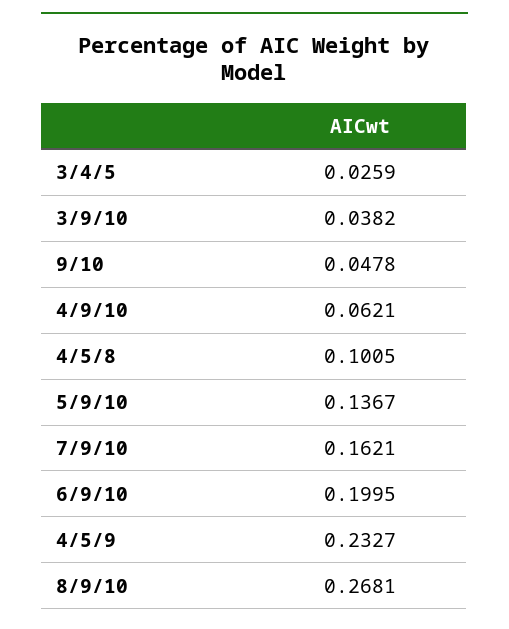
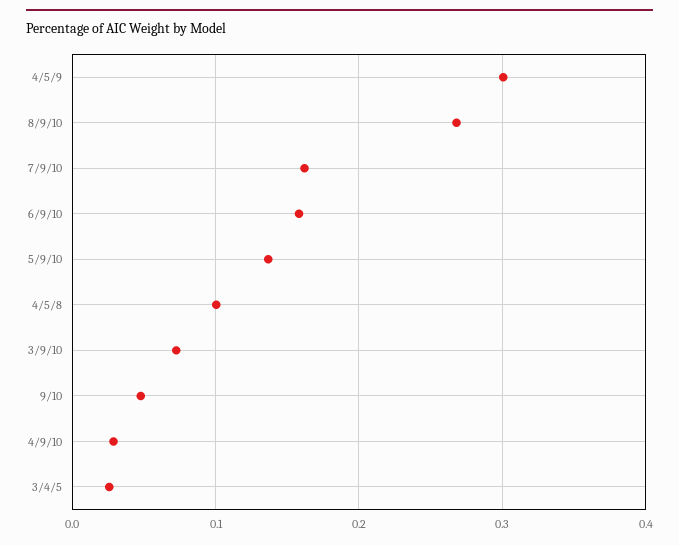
3/9/10: 0.0382 -> 0.07
4/9/10: 0.0621 -> 0.03
6/9/10: 0.1995 -> 0.16
4/5/9: 0.2327 -> 0.3

